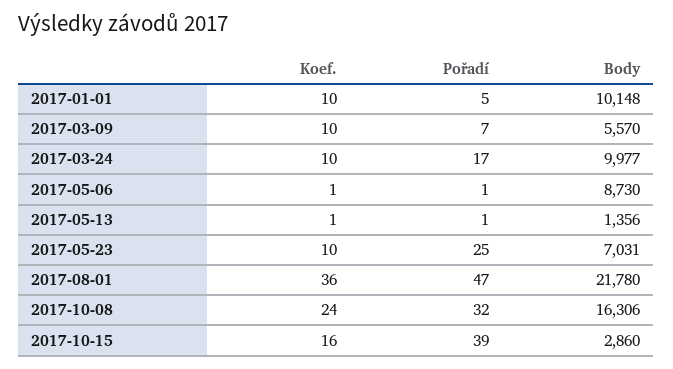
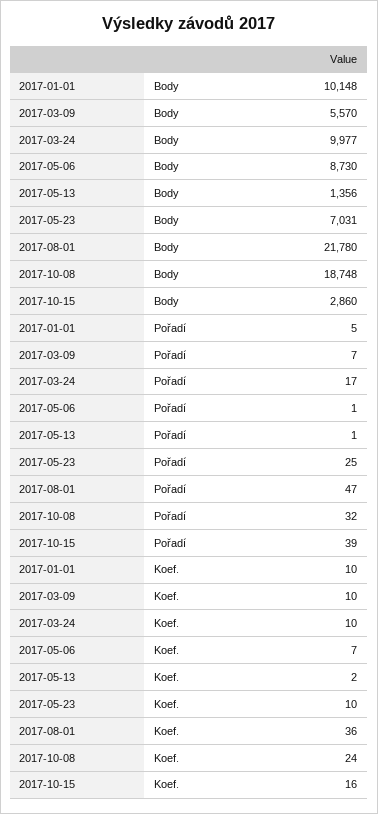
Koef., 2017-05-06: 1 -> 7
Koef., 2017-05-13: 1 -> 2
Body, 2017-10-08: 16306 -> 18748

